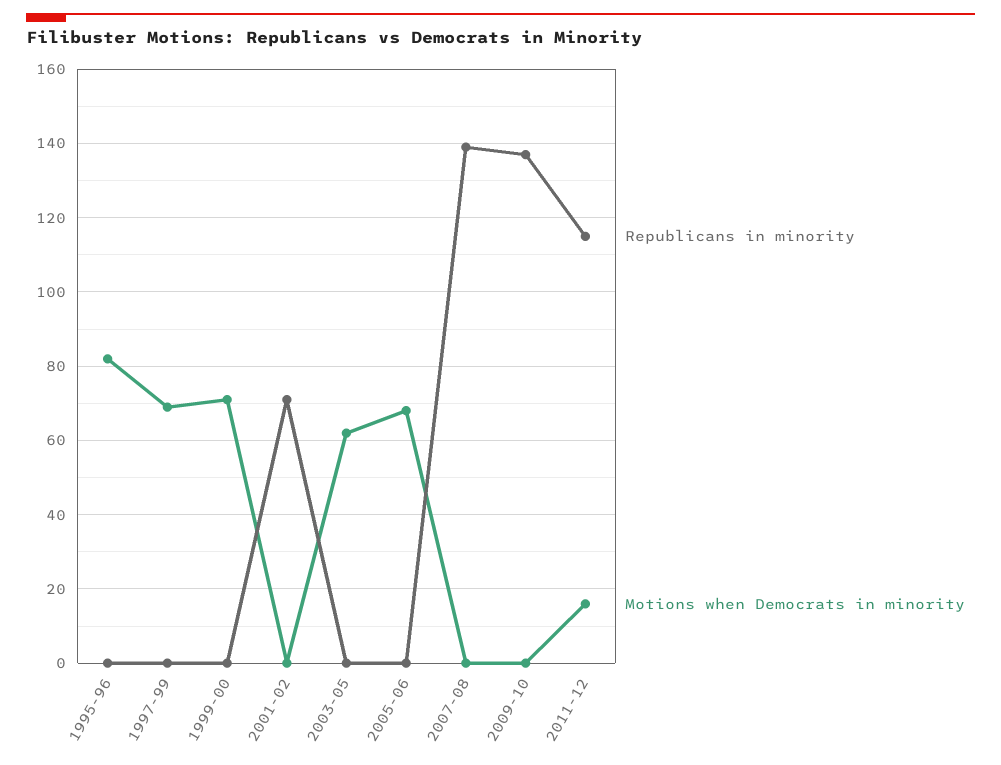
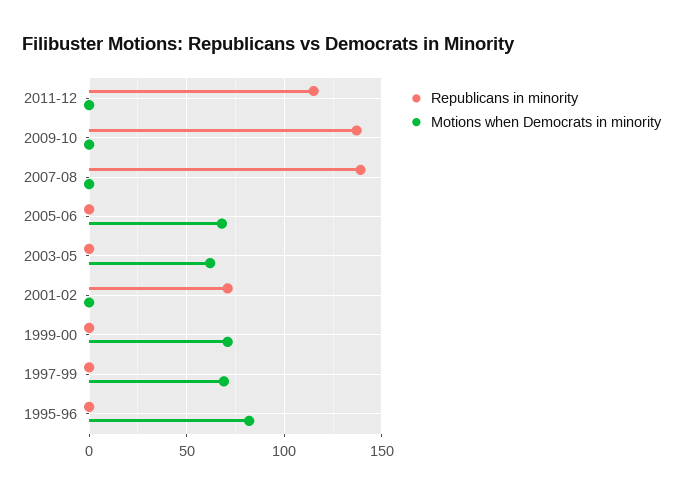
Motions when Democrats in minority, 2011-12: 15 -> 0

